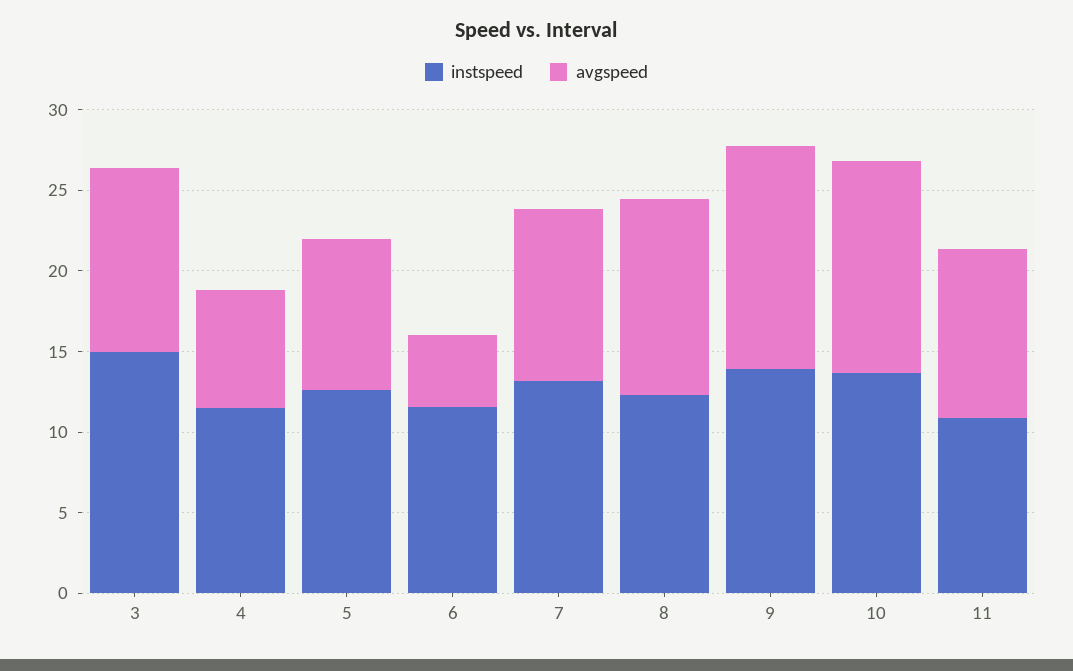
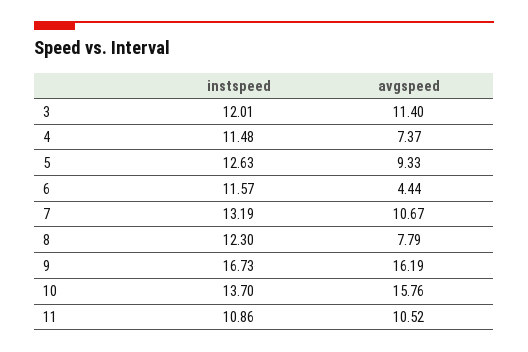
instspeed, 3: 15 -> 12.01
avgspeed, 8: 12 -> 7.79
instspeed, 9: 14 -> 16.73
avgspeed, 9: 14 -> 16.19
avgspeed, 10: 13 -> 15.76

